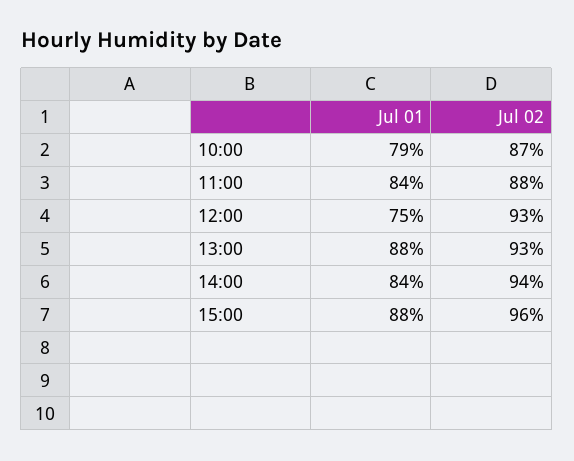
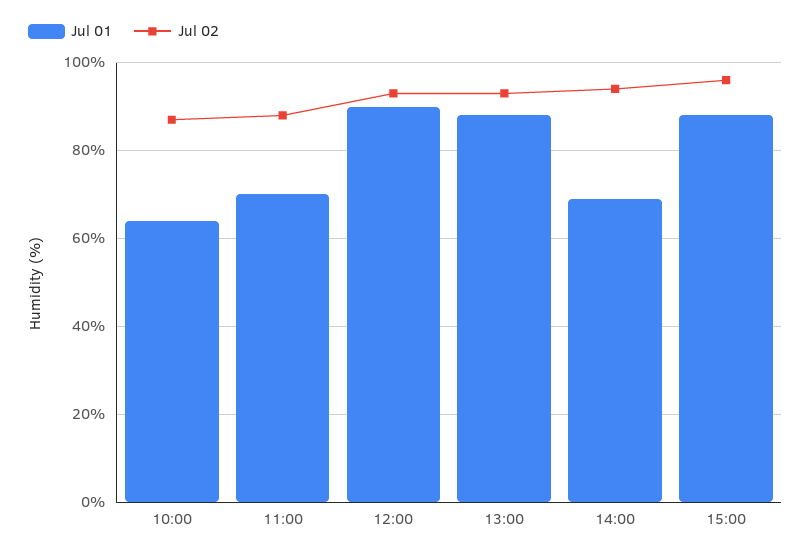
Jul 01, 10:00: 79 -> 65
Jul 01, 11:00: 84 -> 70
Jul 01, 12:00: 75 -> 90
Jul 01, 14:00: 84 -> 70

